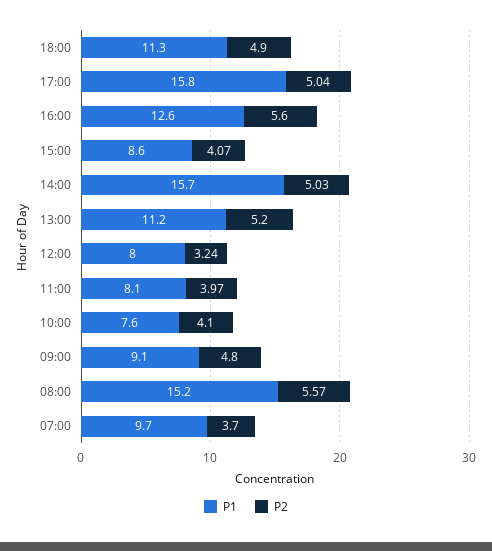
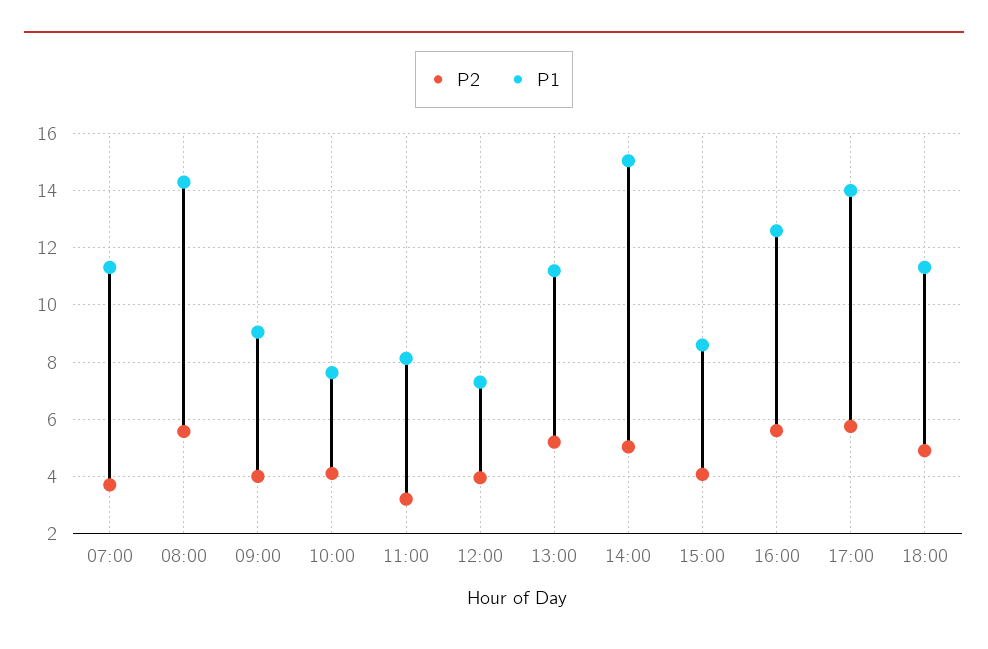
P1, 17:00: 15.8 -> 14
P2, 17:00: 5.04 -> 5.75
P1, 14:00: 15.7 -> 15
P1, 12:00: 8 -> 7.25
P2, 12:00: 3.24 -> 4
P2, 11:00: 3.97 -> 3.25
P2, 09:00: 4.8 -> 4
P1, 08:00: 15.2 -> 14.25
P1, 07:00: 9.7 -> 11.25

